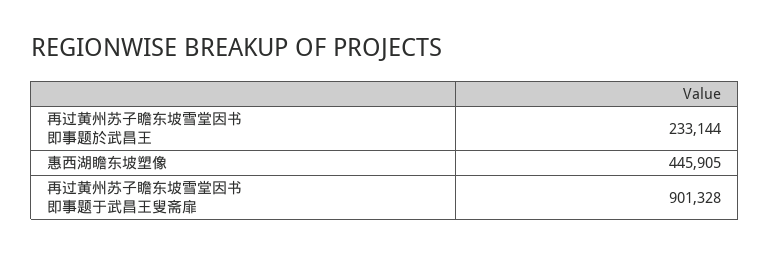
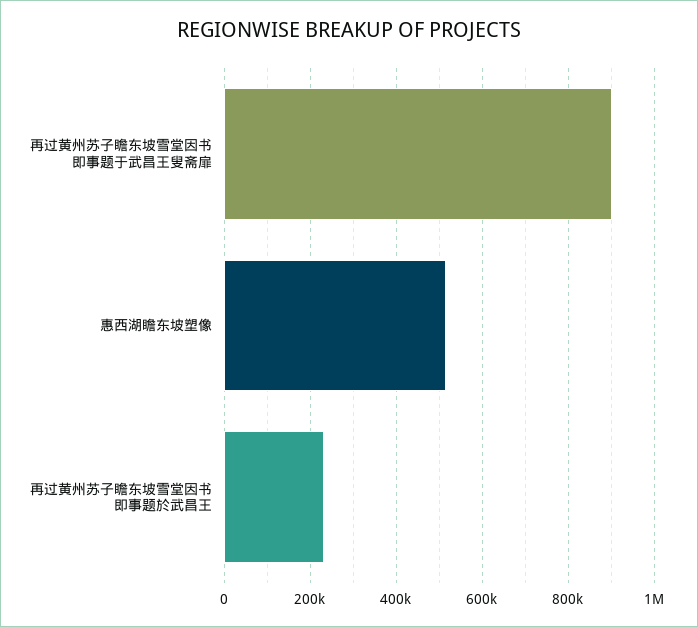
惠西湖瞻东坡塑像: 445905 -> 520000

